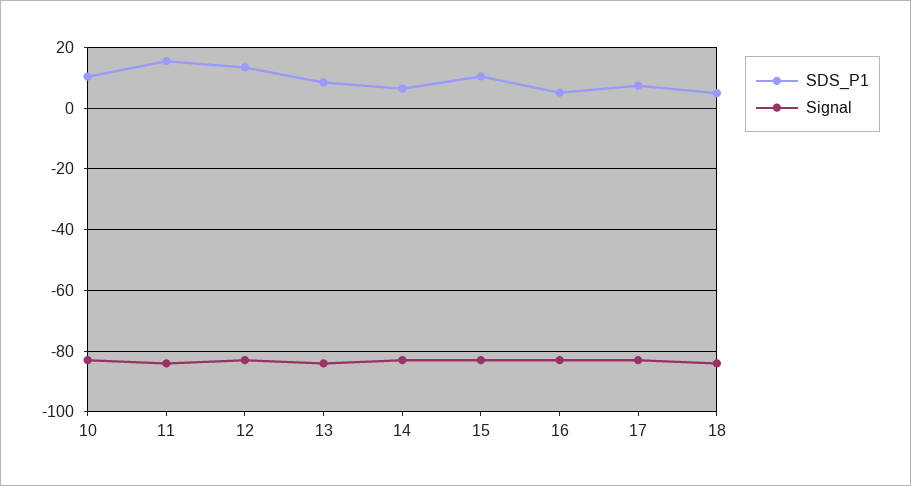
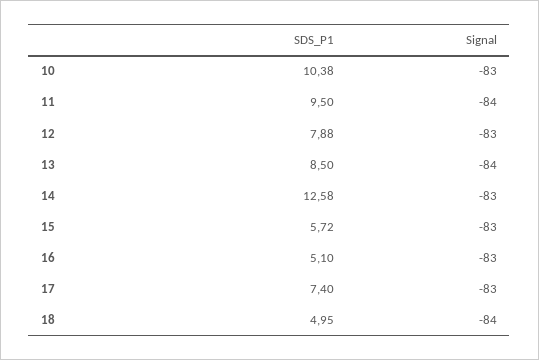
SDS_P1, 11: 16 -> 9.5
SDS_P1, 12: 14 -> 7.88
SDS_P1, 14: 6 -> 12.58
SDS_P1, 15: 10 -> 5.72

